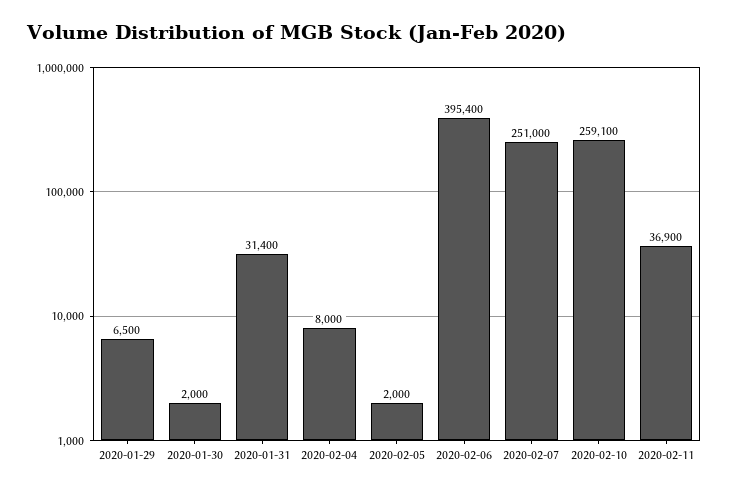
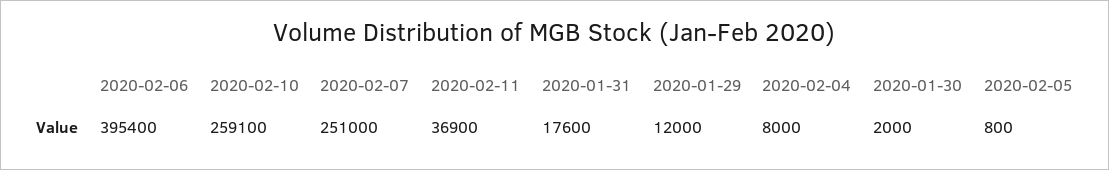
2020-01-29: 6500 -> 12000
2020-01-31: 31400 -> 17600
2020-02-05: 2000 -> 800

